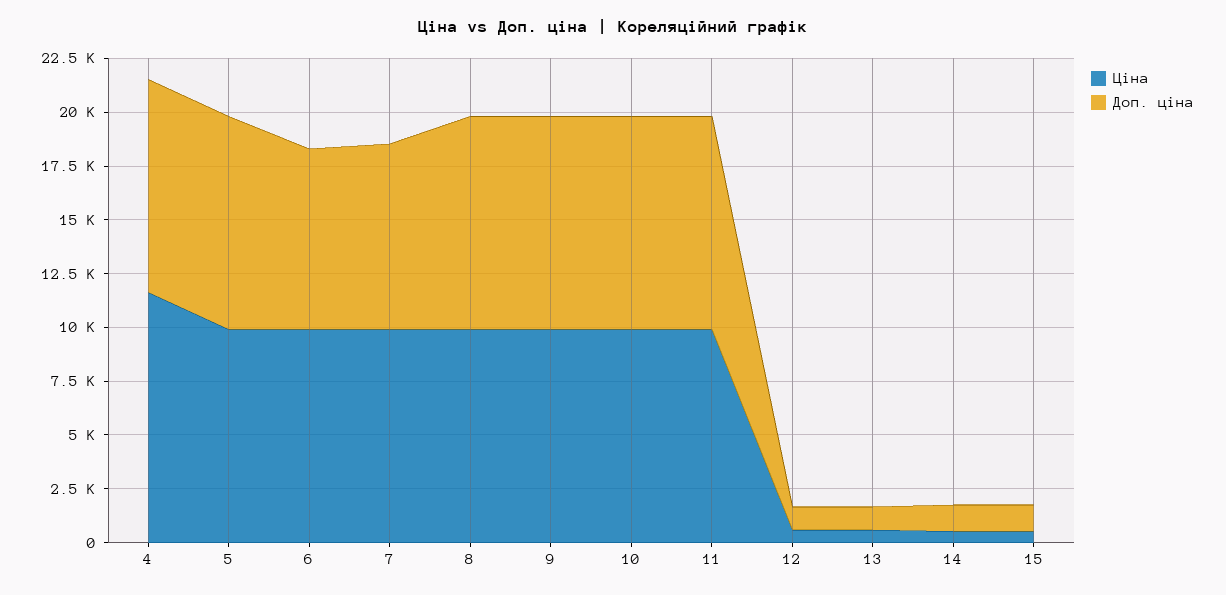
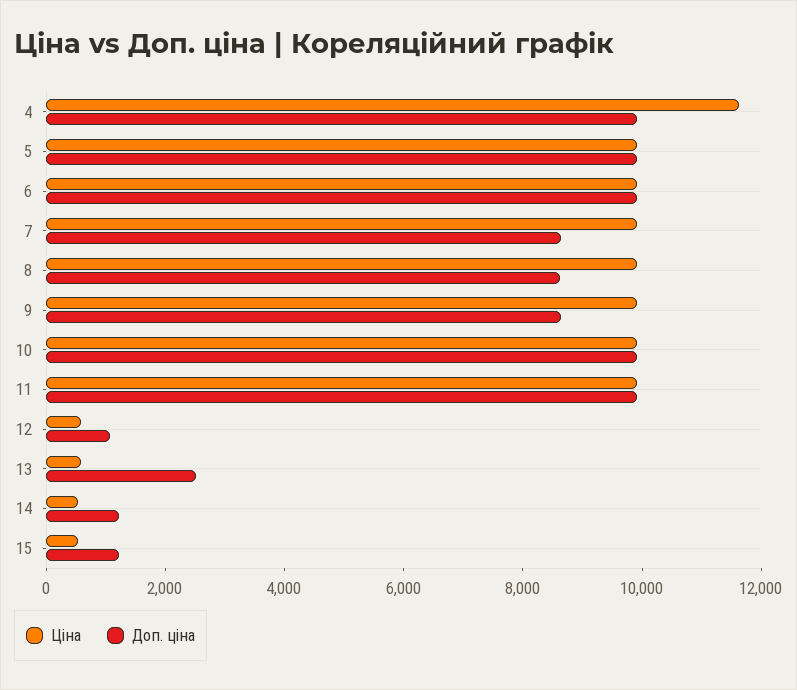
Доп. ціна, 6: 8500 -> 10000
Доп. ціна, 8: 10000 -> 8500
Доп. ціна, 9: 10000 -> 8500
Доп. ціна, 13: 1000 -> 2500

